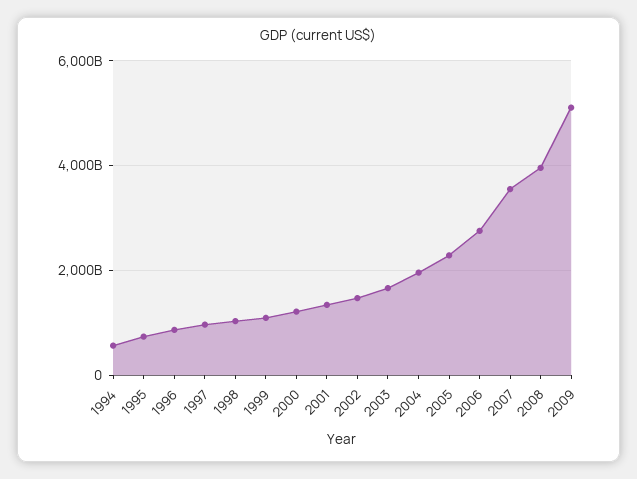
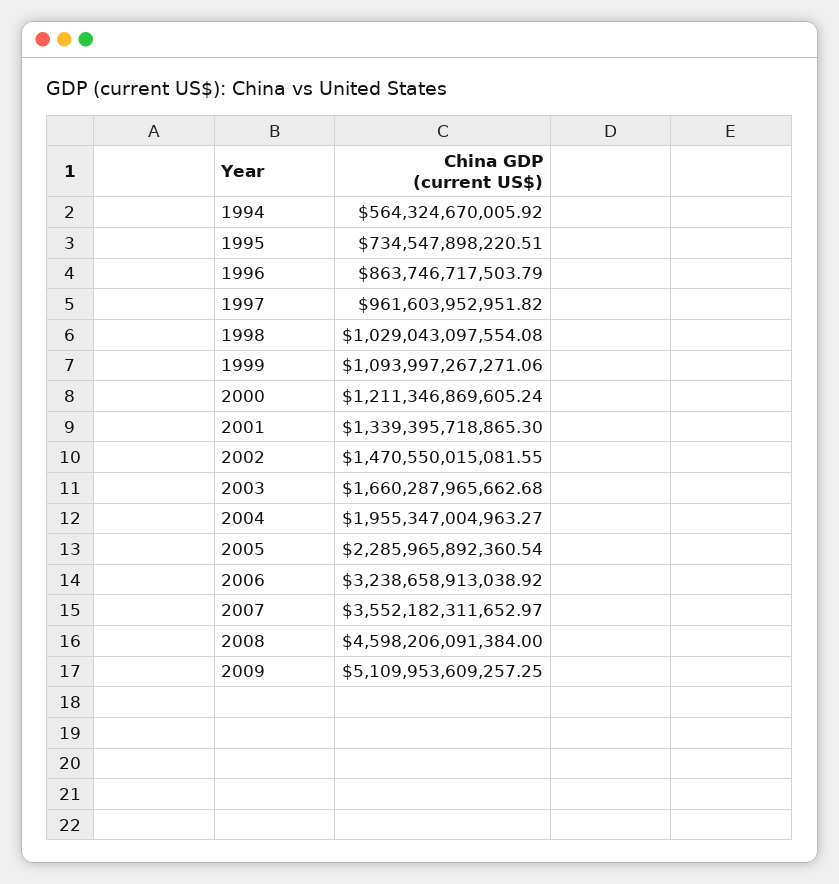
2006: 2800000000000 -> 3238658913038.92
2008: 4000000000000 -> 4598206091384

